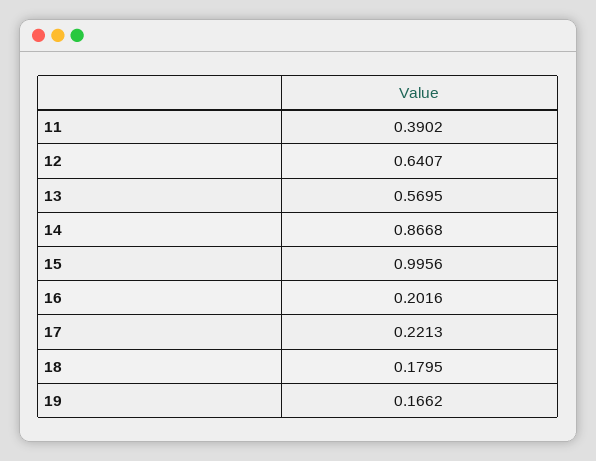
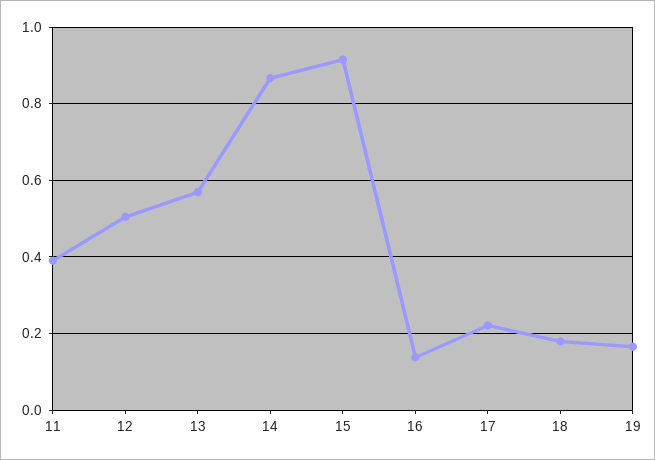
12: 0.6407 -> 0.5
15: 0.9956 -> 0.92
16: 0.2016 -> 0.14

